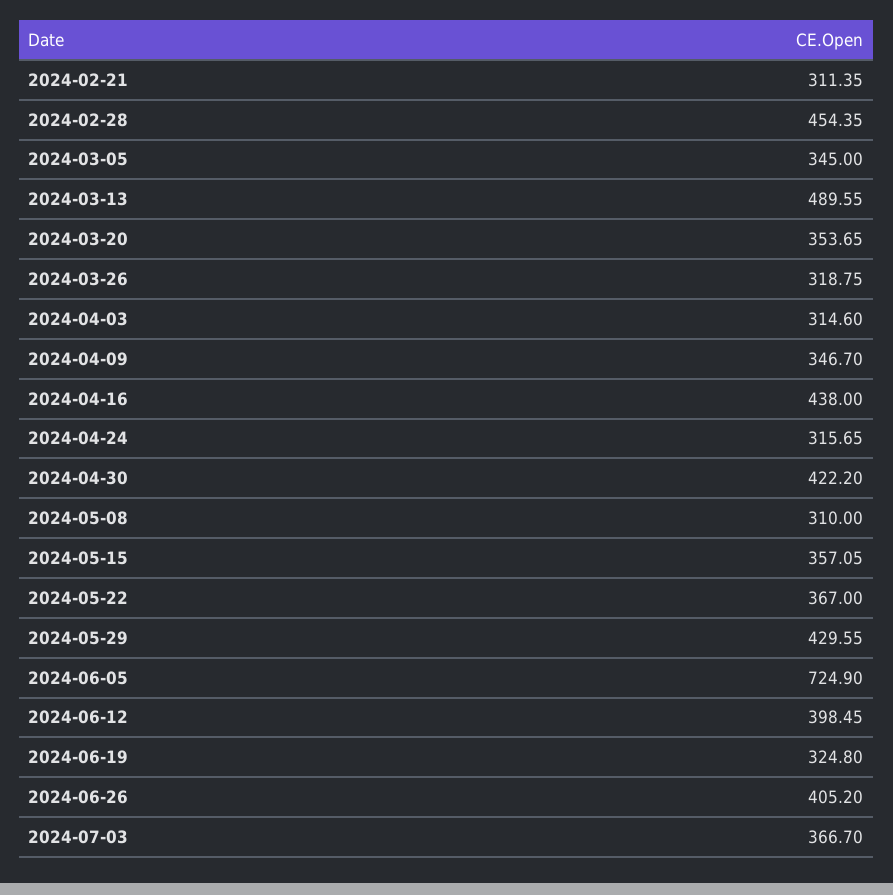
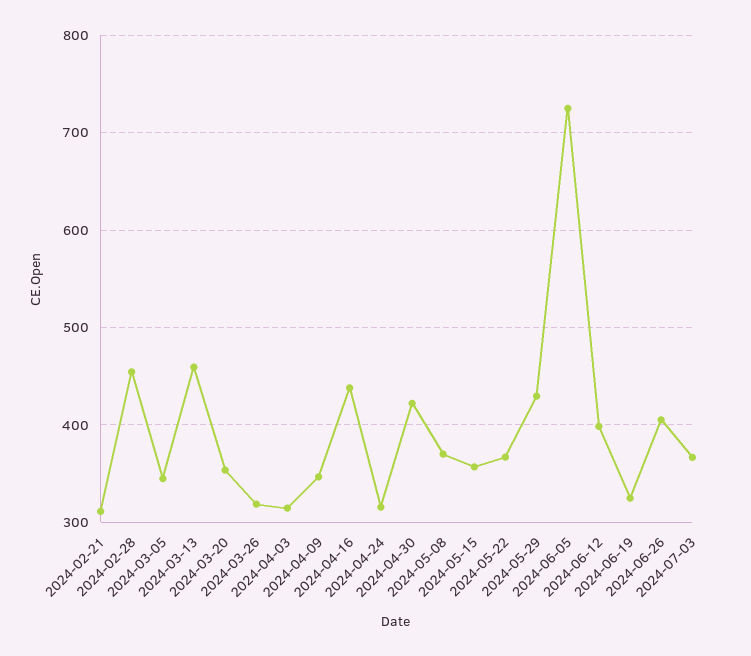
2024-03-13: 489.55 -> 460
2024-05-08: 310 -> 370

